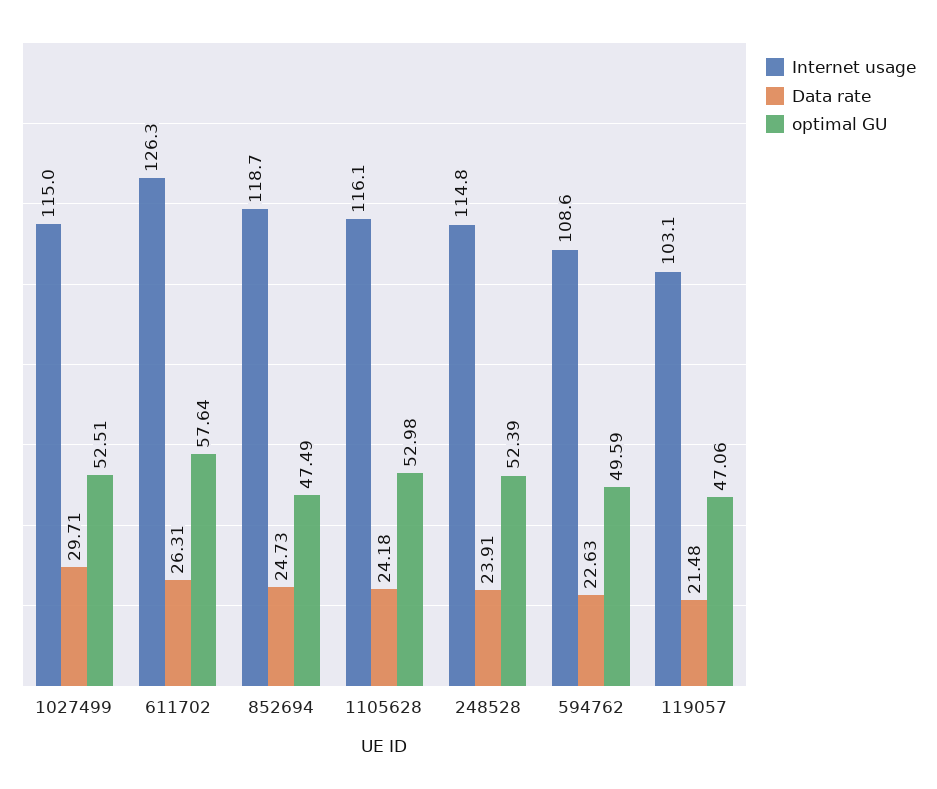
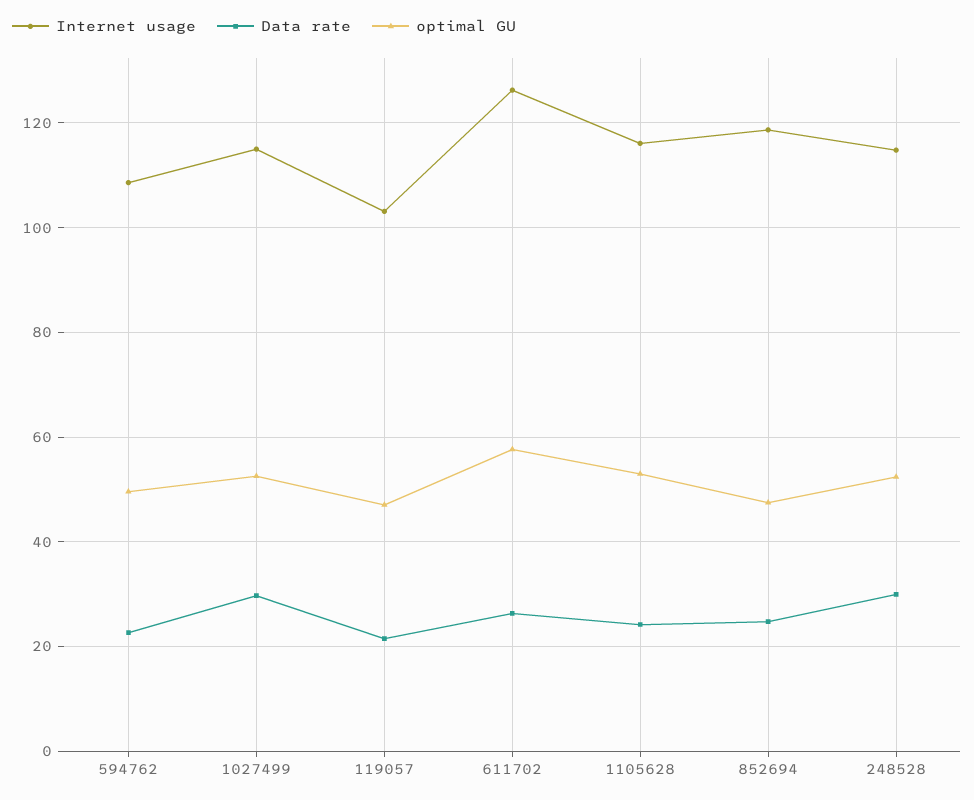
Data rate, 248528: 23.91 -> 30

